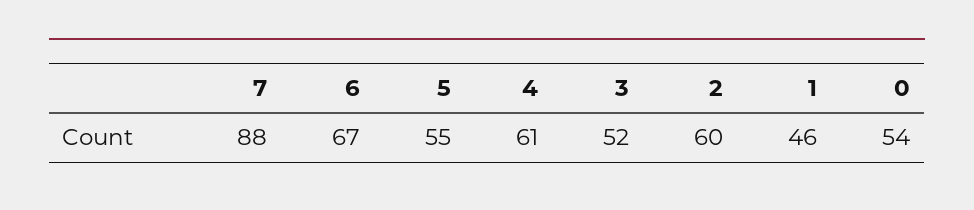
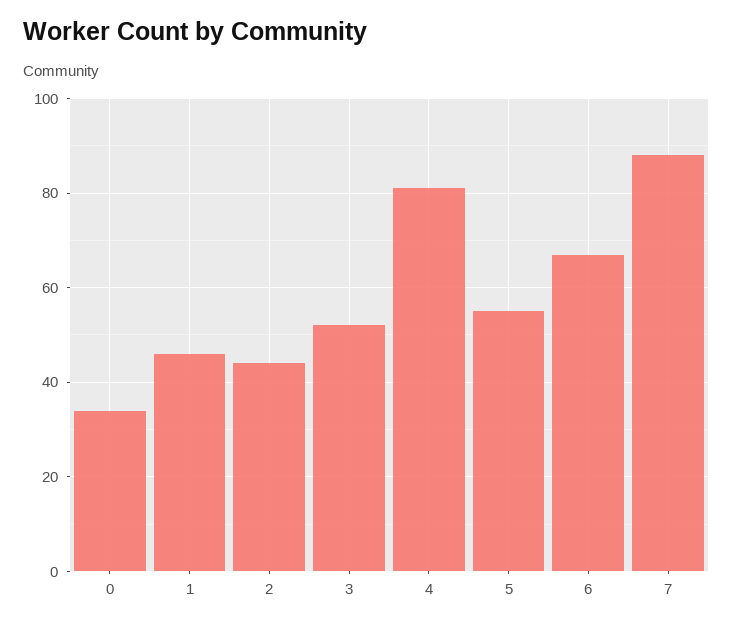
4: 61 -> 80
2: 60 -> 45
0: 54 -> 35

